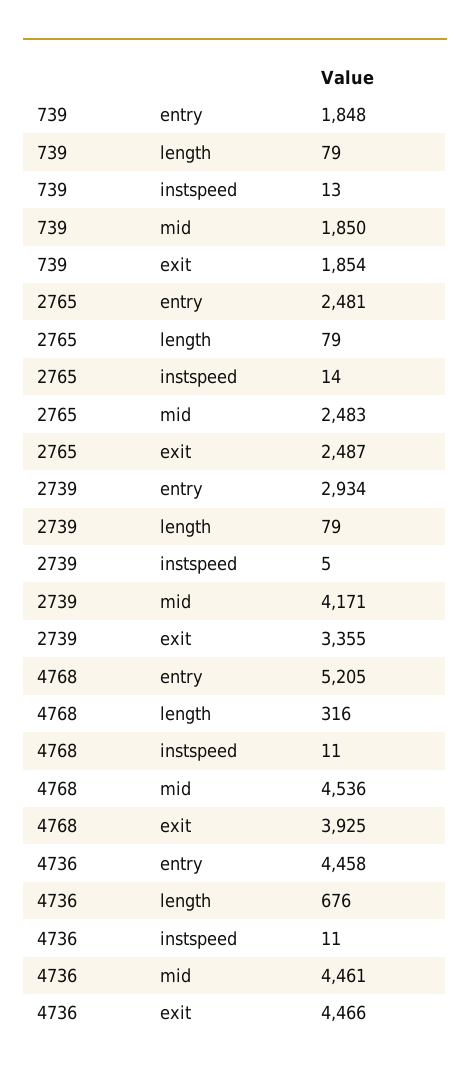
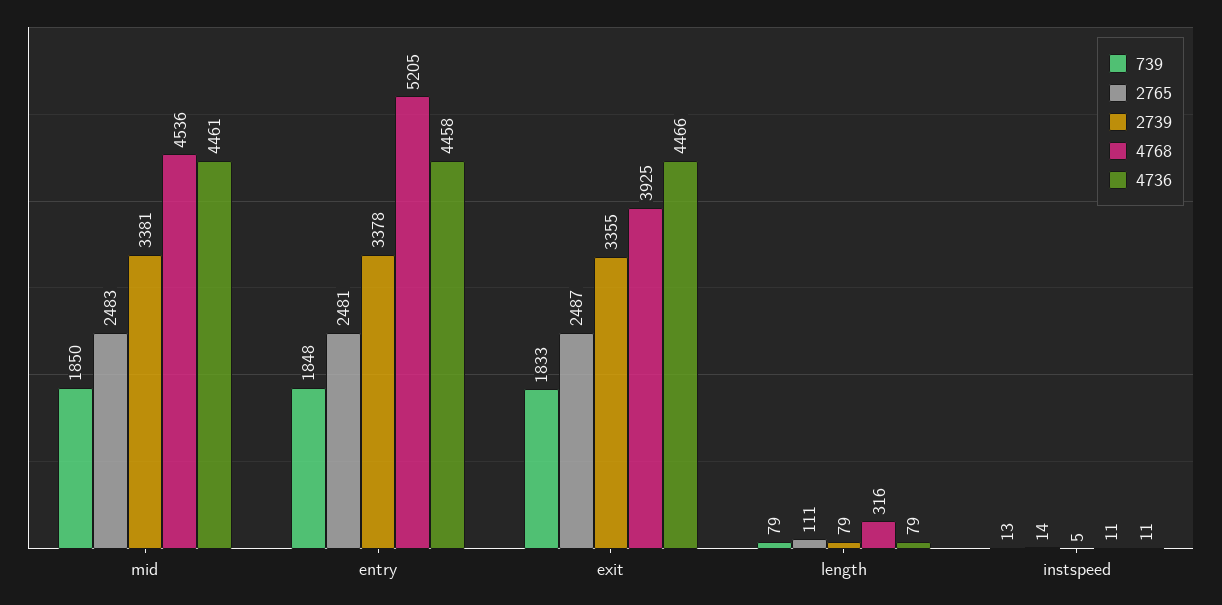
739, exit: 1854 -> 1833
2765, length: 79 -> 111
2739, entry: 2934 -> 3378
2739, mid: 4171 -> 3381
4736, length: 676 -> 79

